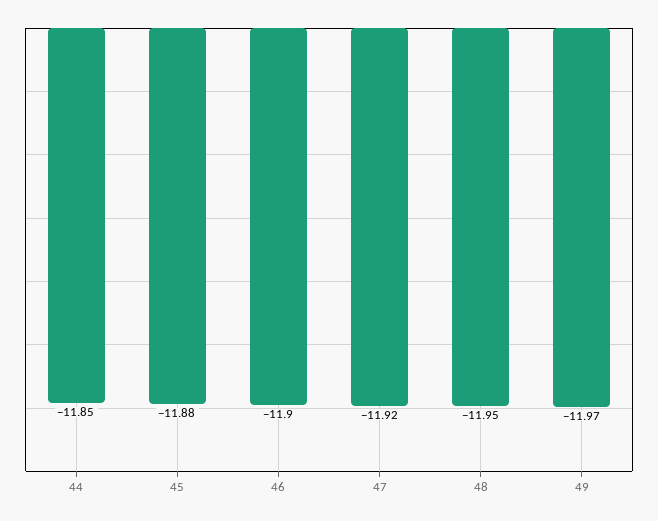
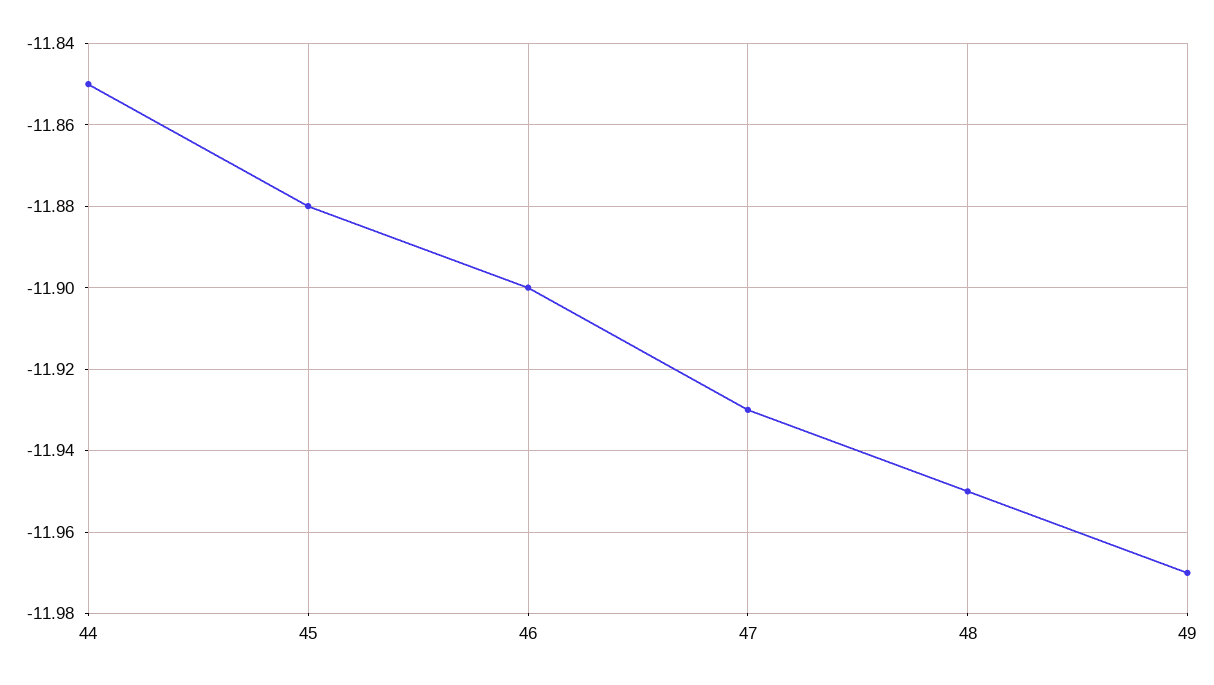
47: -11.92 -> -11.93

